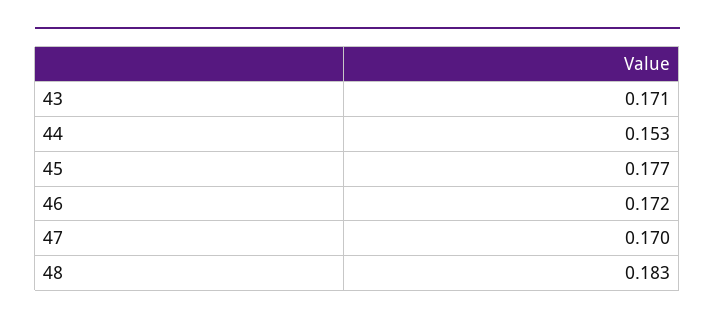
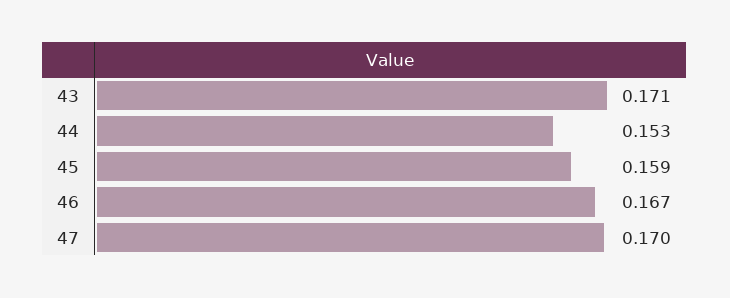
45: 0.177 -> 0.159
46: 0.172 -> 0.167
48: 0.183 -> none

